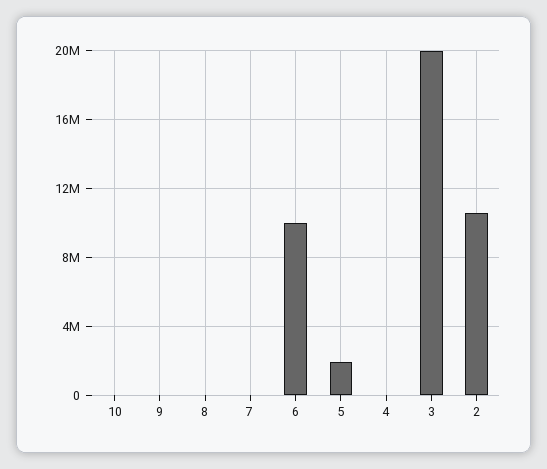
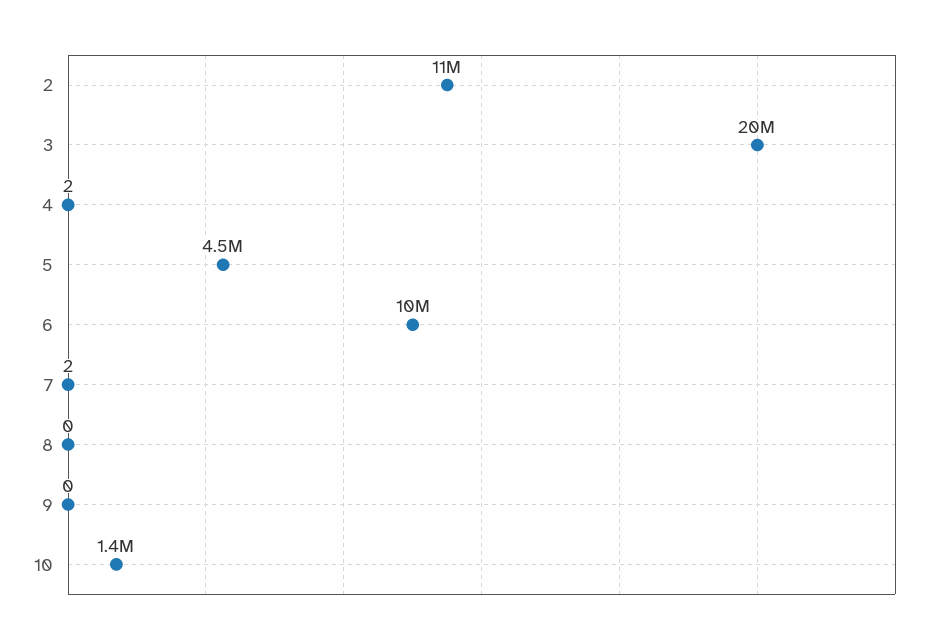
10: 0 -> 1400000
5: 2000000 -> 4500000

